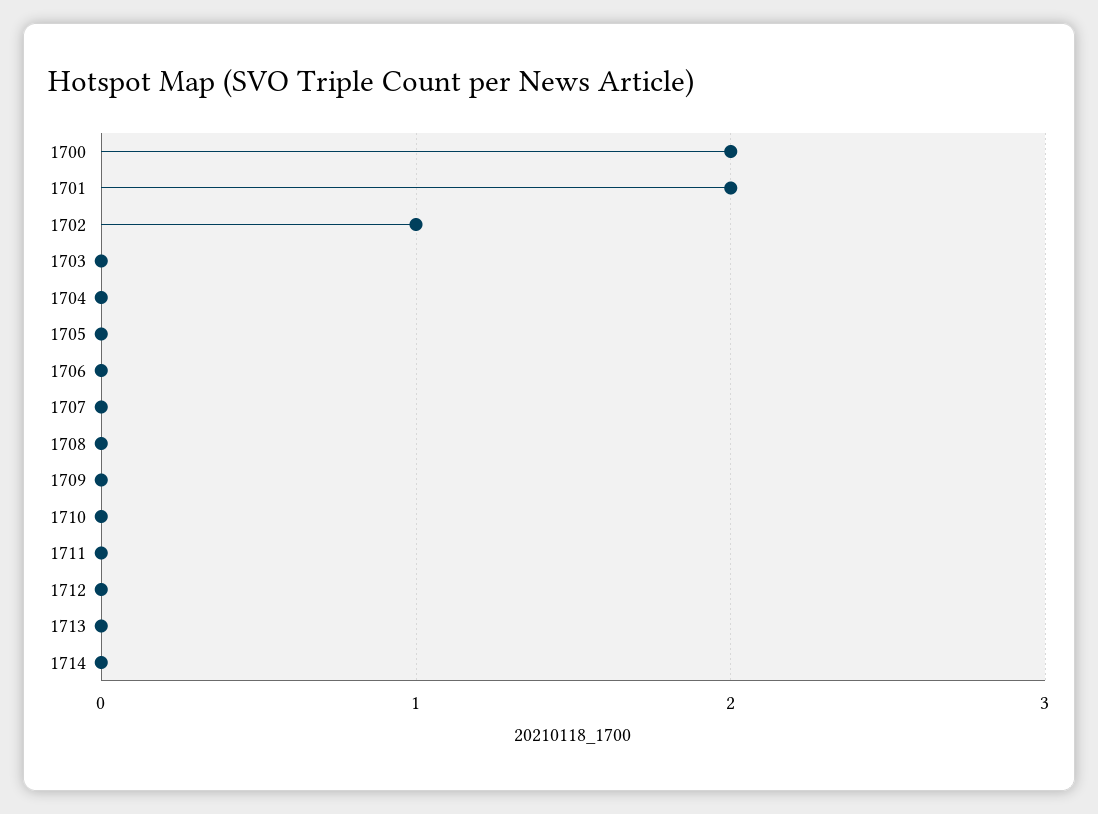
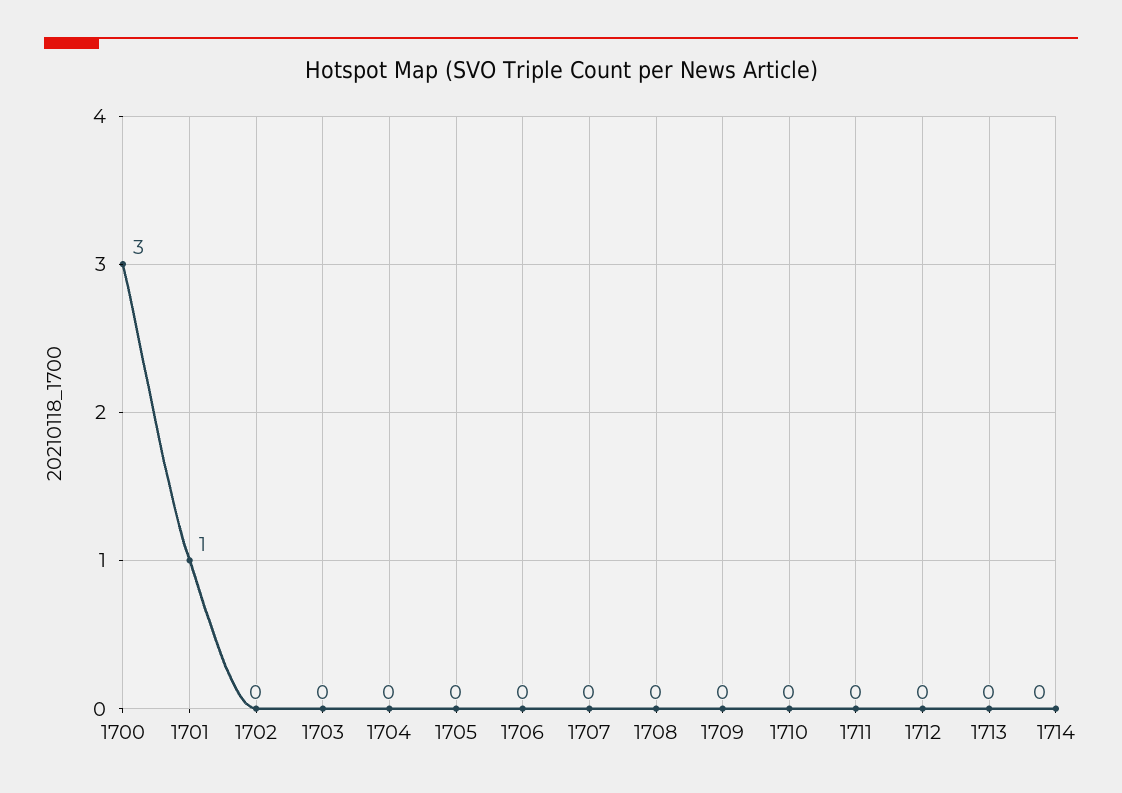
1700: 2 -> 3
1701: 2 -> 1
1702: 1 -> 0

